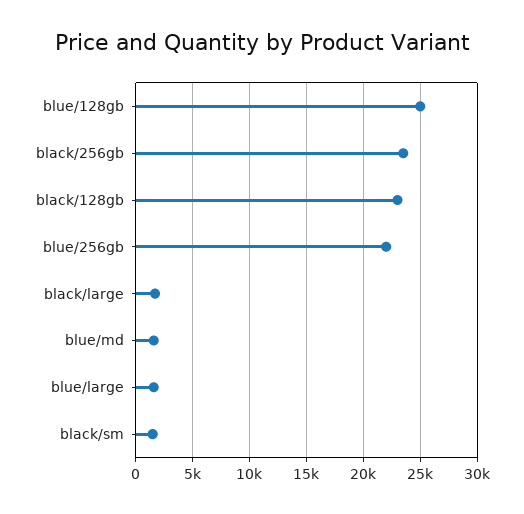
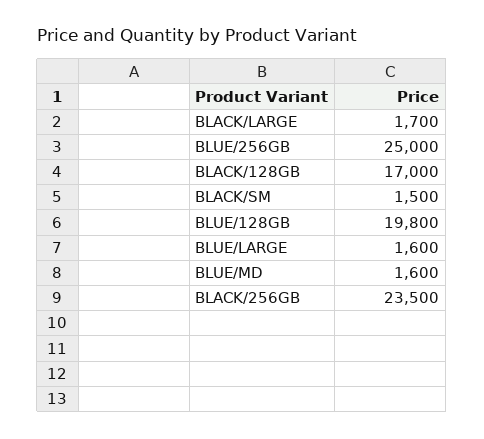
blue/128gb: 25000 -> 19800
black/128gb: 23000 -> 17000
blue/256gb: 22000 -> 25000

